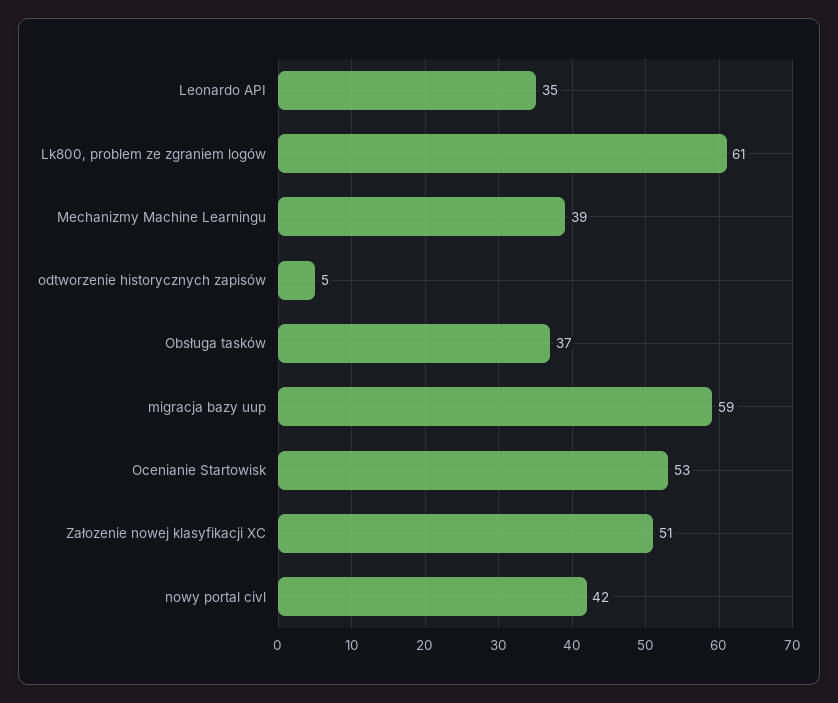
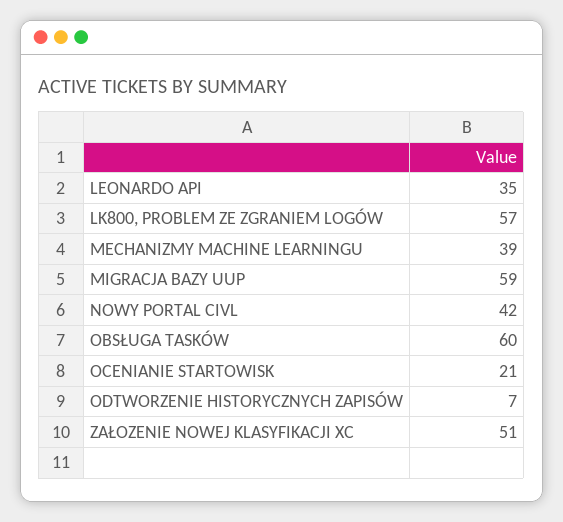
Lk800, problem ze zgraniem logów: 61 -> 57
odtworzenie historycznych zapisów: 5 -> 7
Obsługa tasków: 37 -> 60
Ocenianie Startowisk: 53 -> 21

